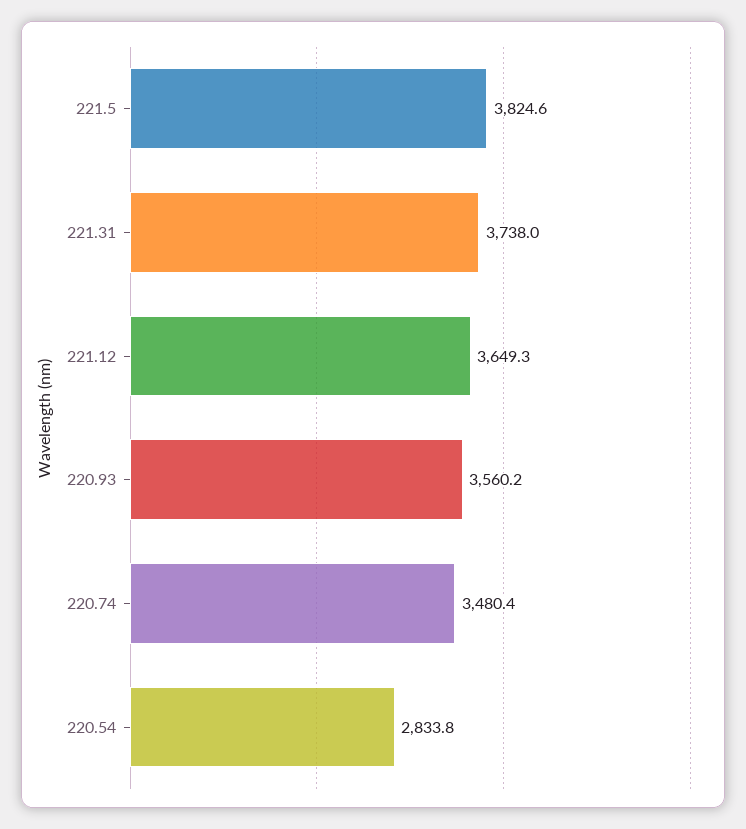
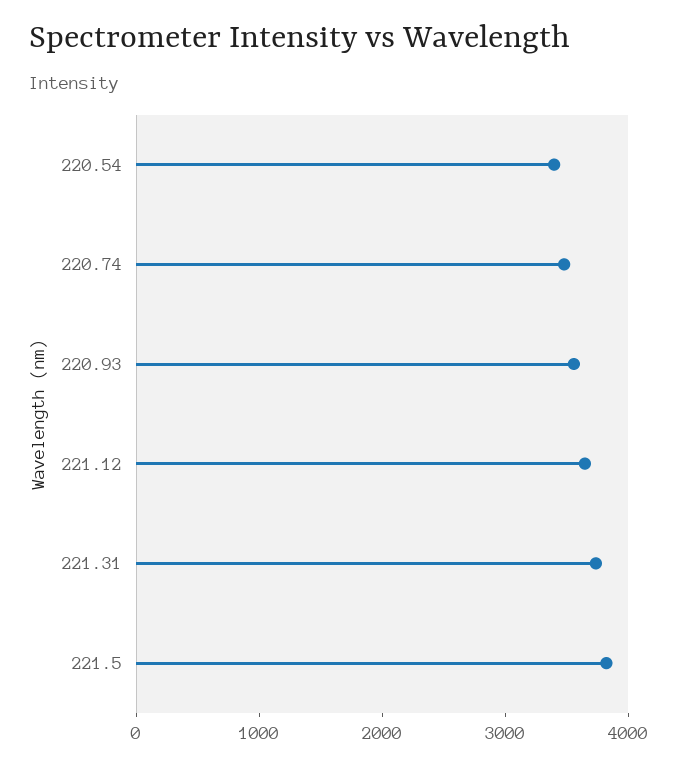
220.54: 2833.8 -> 3400

